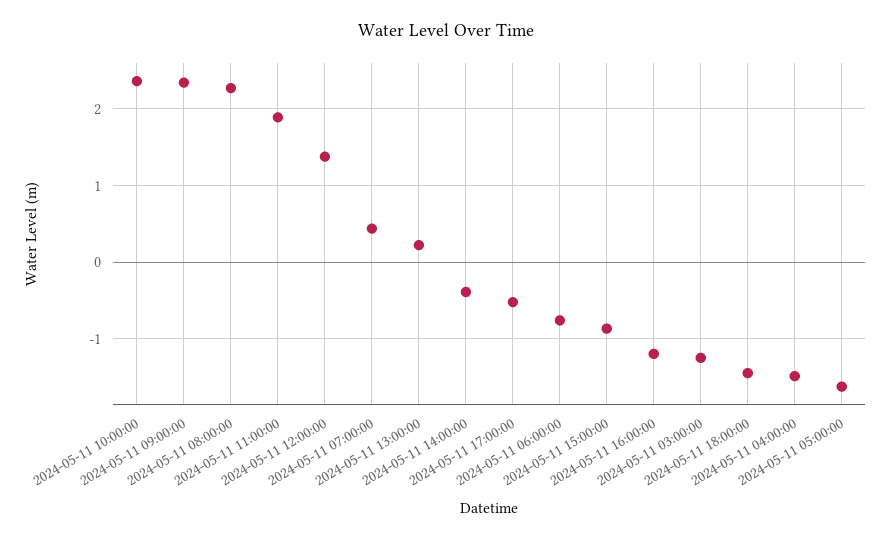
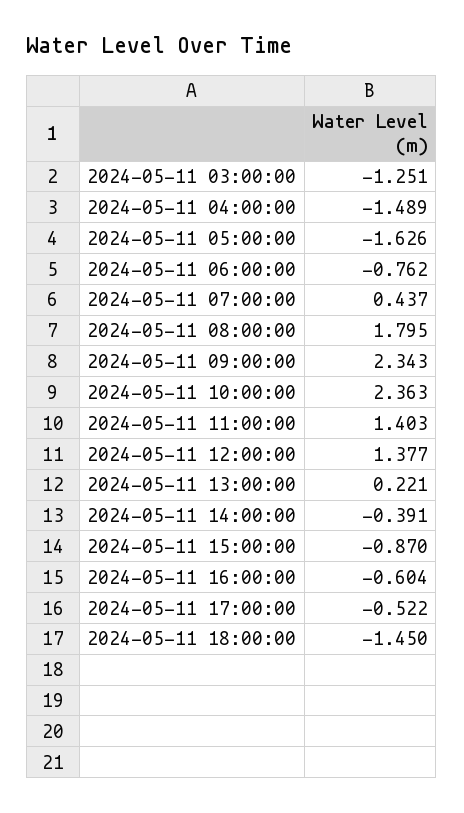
2024-05-11 08:00:00: 2.3 -> 1.795
2024-05-11 11:00:00: 1.9 -> 1.403
2024-05-11 16:00:00: -1.2 -> -0.604

